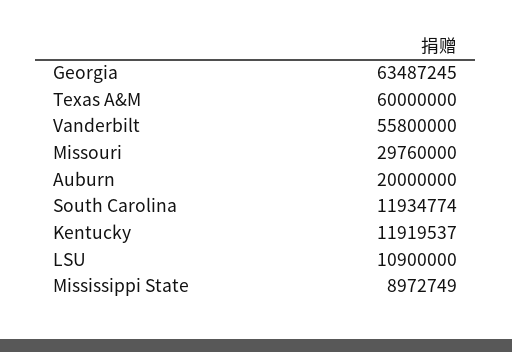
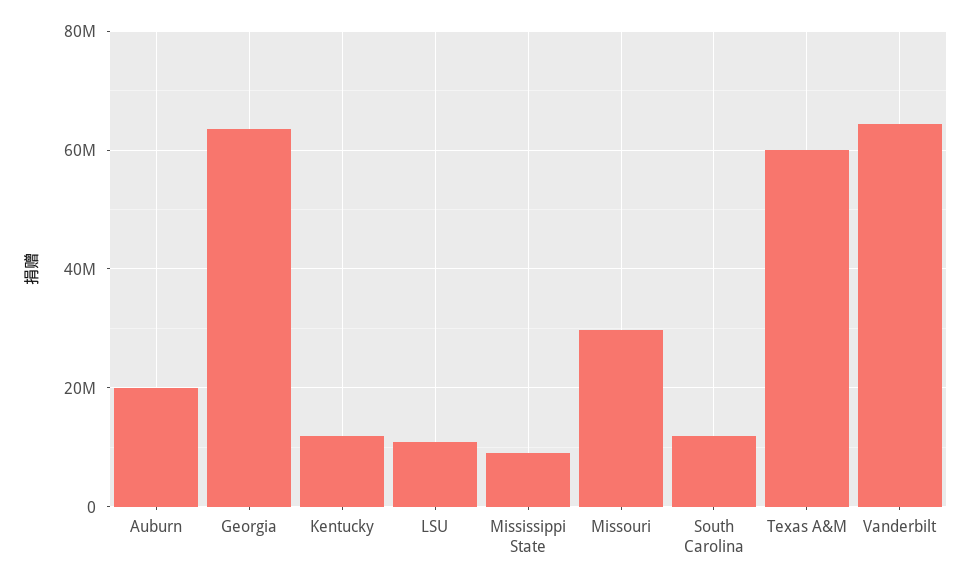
Vanderbilt: 55800000 -> 64000000

